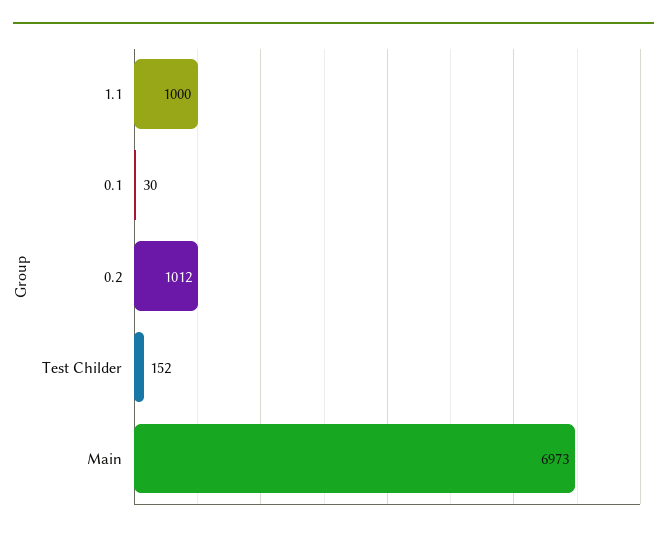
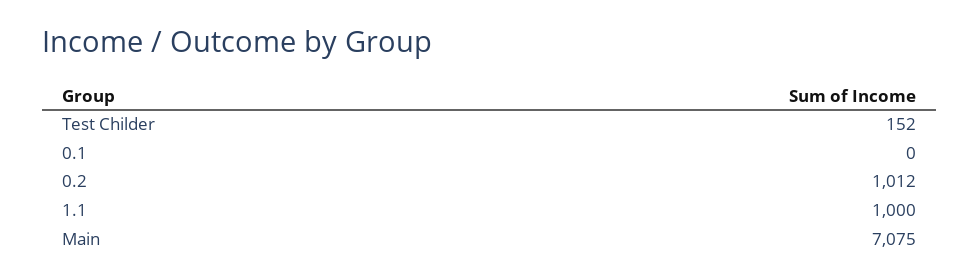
0.1: 30 -> 0
Main: 6973 -> 7075

